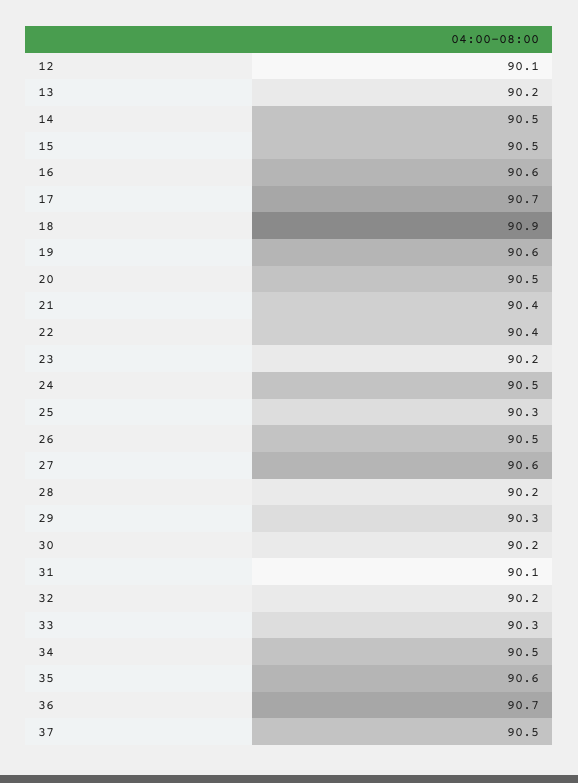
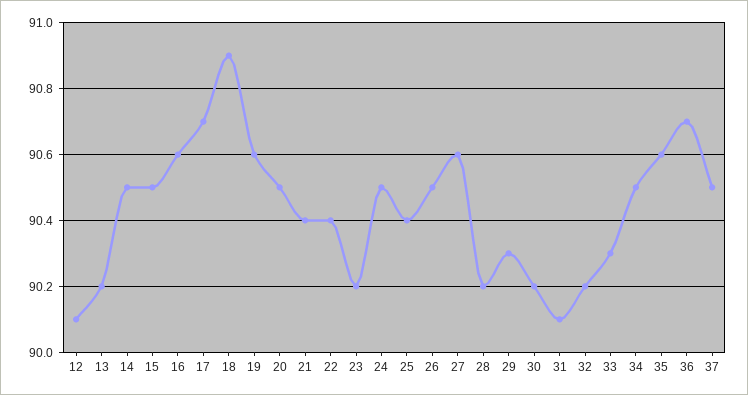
25: 90.3 -> 90.4

